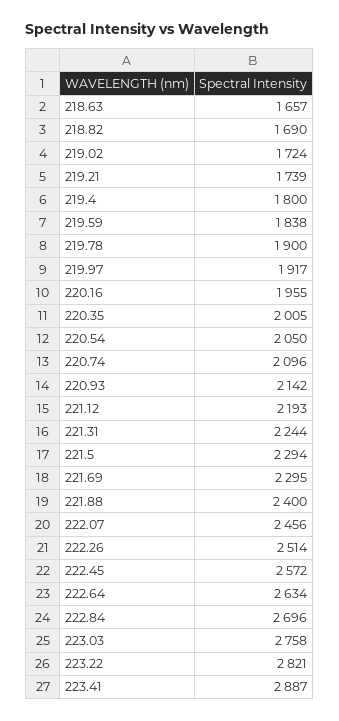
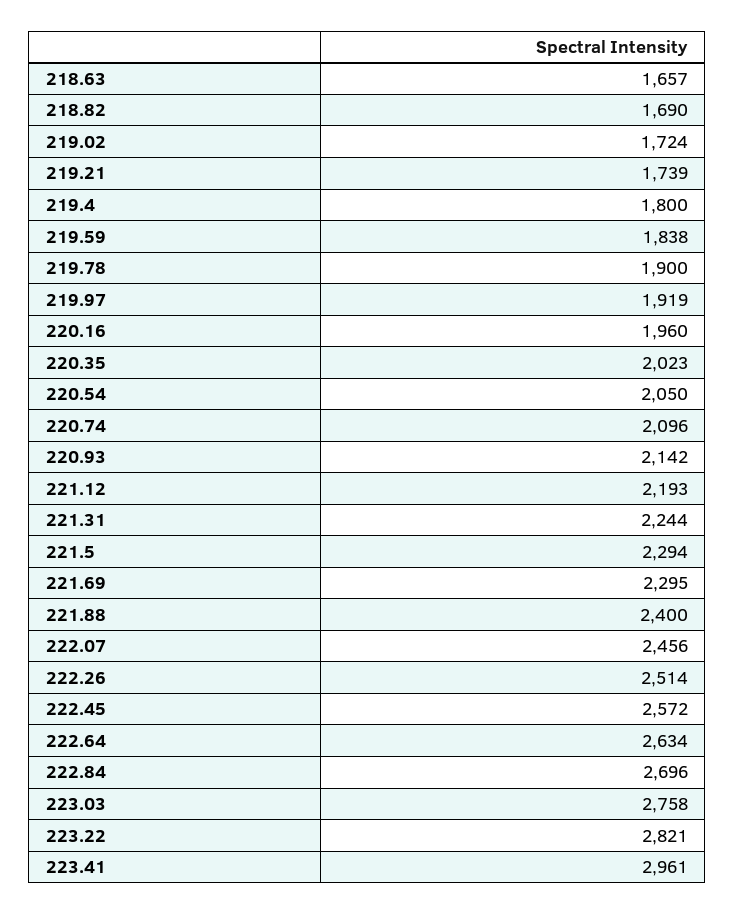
219.97: 1917 -> 1919
220.16: 1955 -> 1960
220.35: 2005 -> 2023
223.41: 2887 -> 2961

